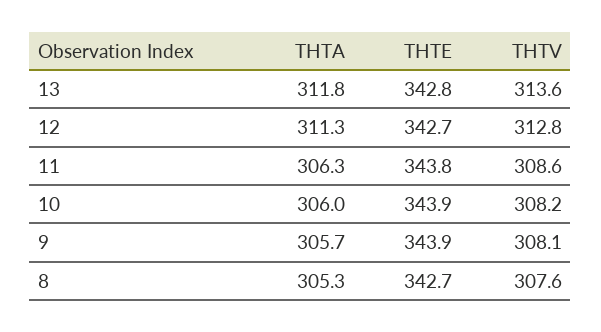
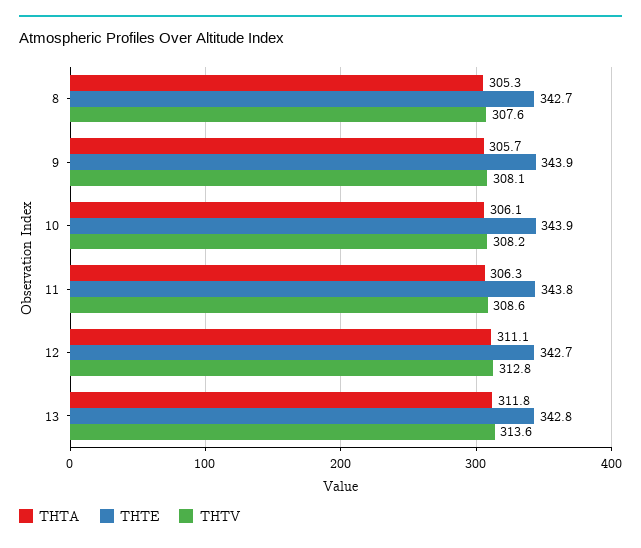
THTA, 12: 311.3 -> 311.1
THTA, 10: 306 -> 306.1

